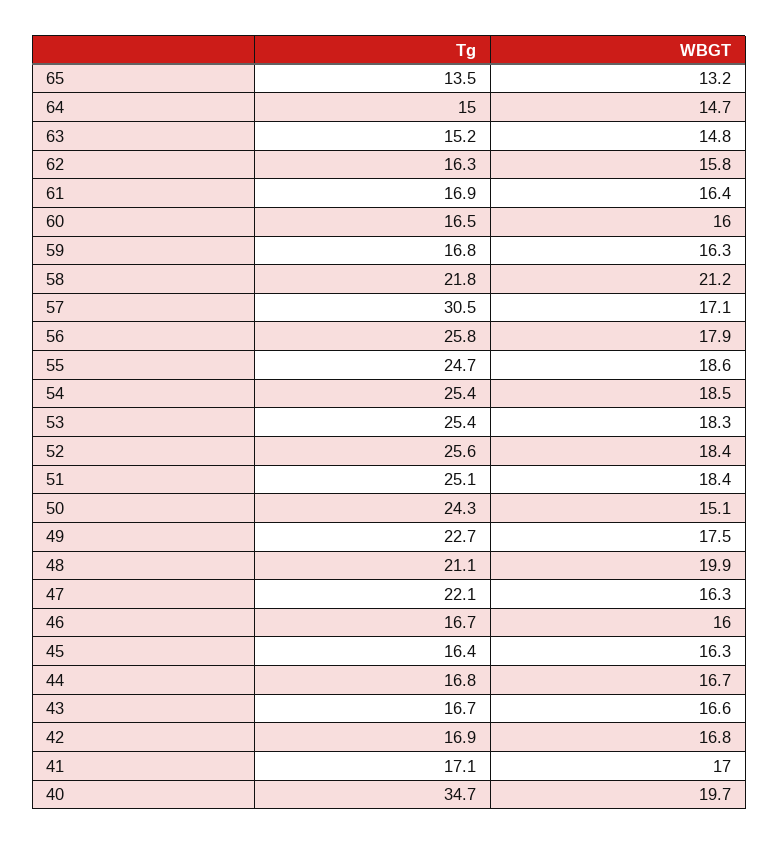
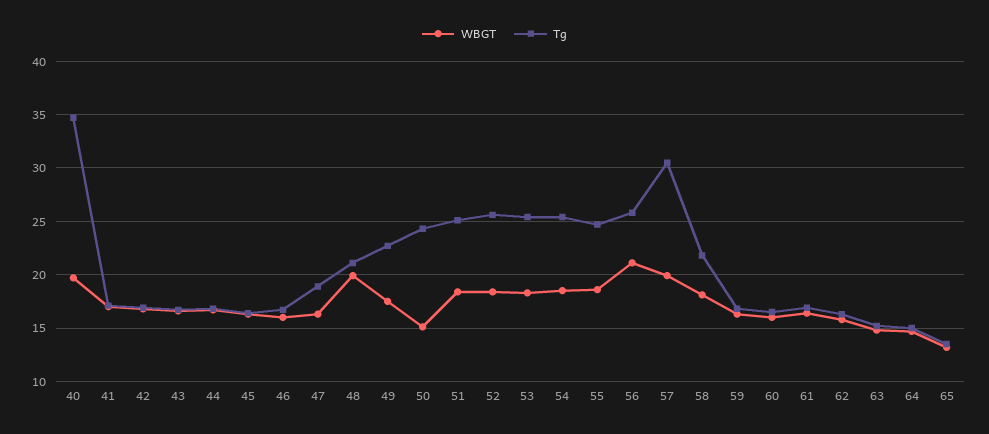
WBGT, 58: 21.2 -> 18
WBGT, 57: 17.1 -> 20
WBGT, 56: 17.9 -> 21
Tg, 47: 22.1 -> 19

